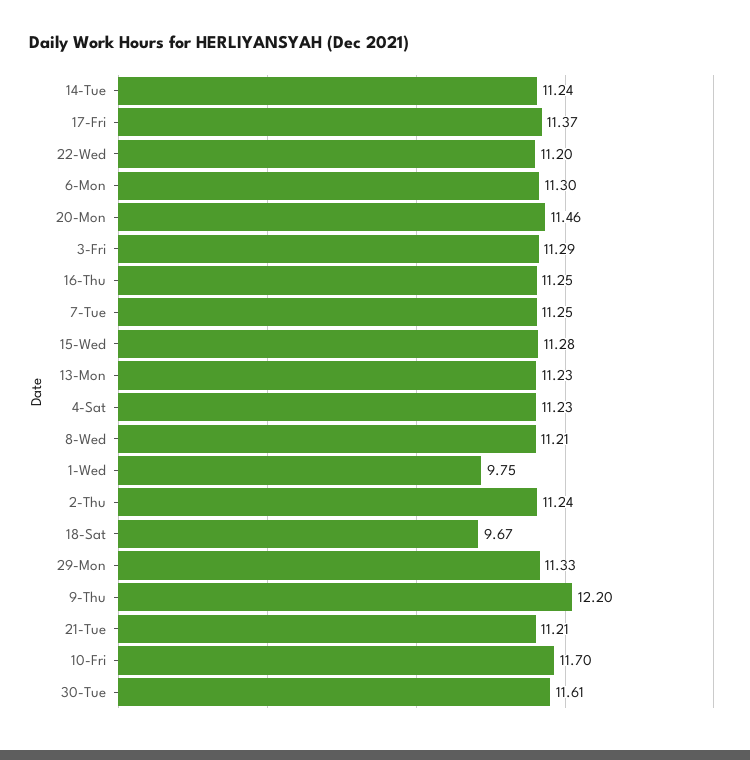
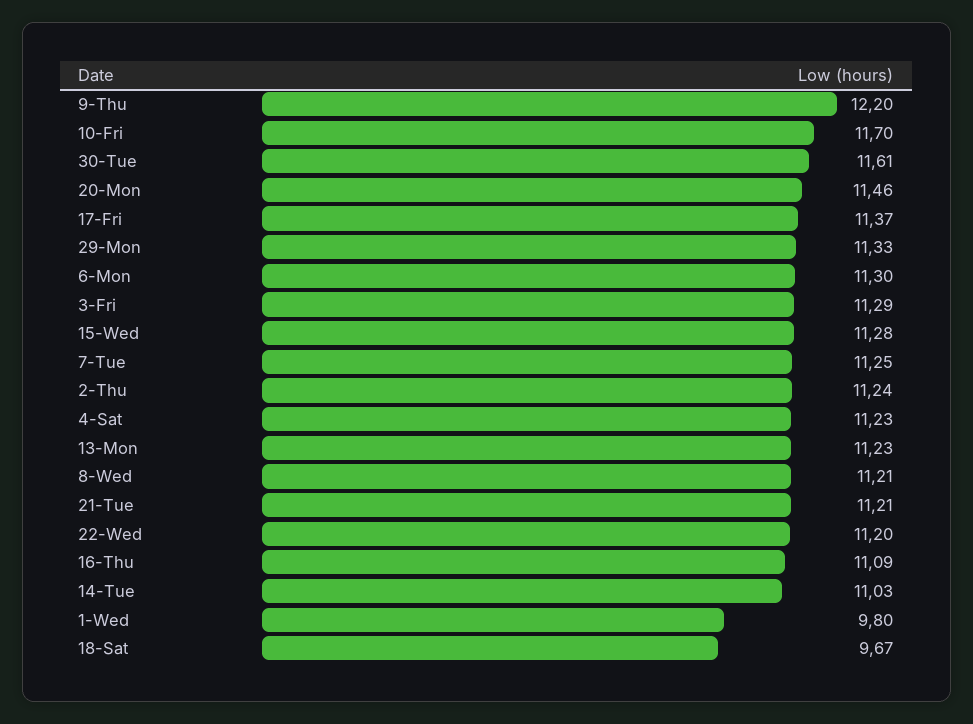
14-Tue: 11.24 -> 11.03
16-Thu: 11.25 -> 11.09
1-Wed: 9.75 -> 9.8

